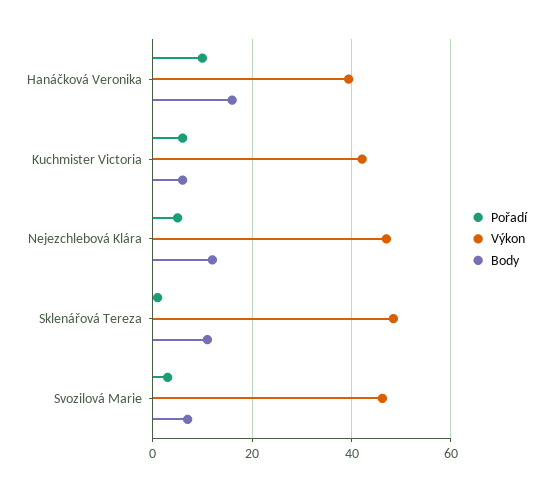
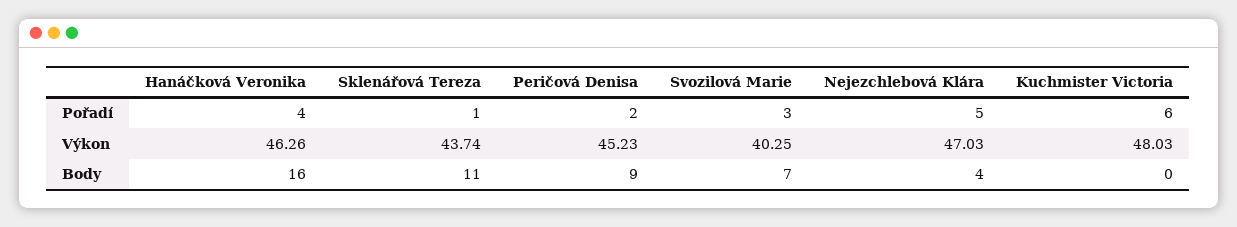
Pořadí, Hanáčková Veronika: 10 -> 4
Výkon, Hanáčková Veronika: 40 -> 46.26
Výkon, Kuchmister Victoria: 42 -> 48.03
Body, Kuchmister Victoria: 6 -> 0
Body, Nejezchlebová Klára: 12 -> 4
Výkon, Sklenářová Tereza: 48 -> 43.74
Výkon, Svozilová Marie: 46 -> 40.25
Pořadí, Peričová Denisa: none -> 2
Výkon, Peričová Denisa: none -> 45.23
Body, Peričová Denisa: none -> 9

